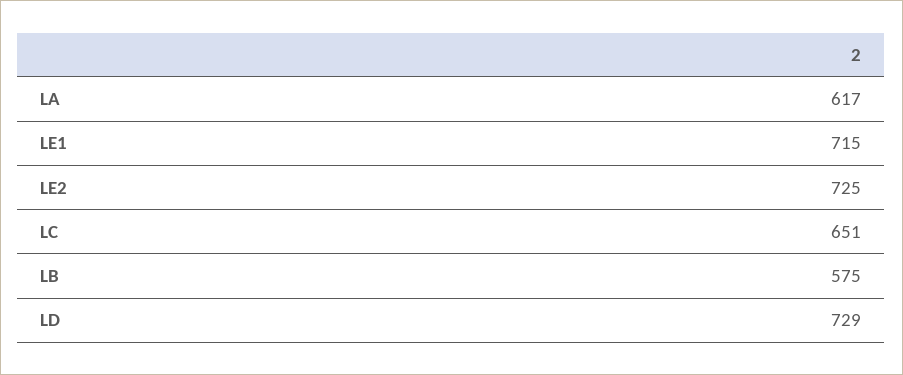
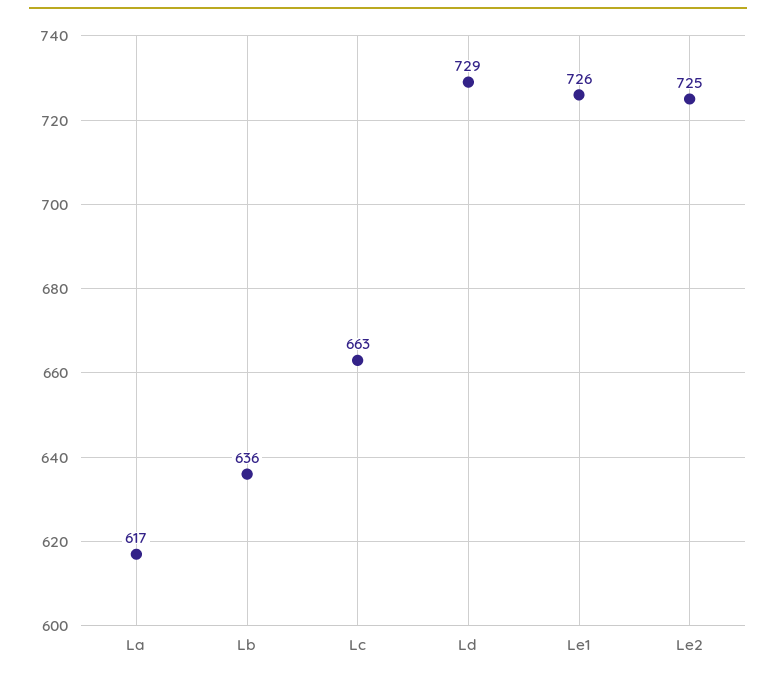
LE1: 715 -> 726
LC: 651 -> 663
LB: 575 -> 636

